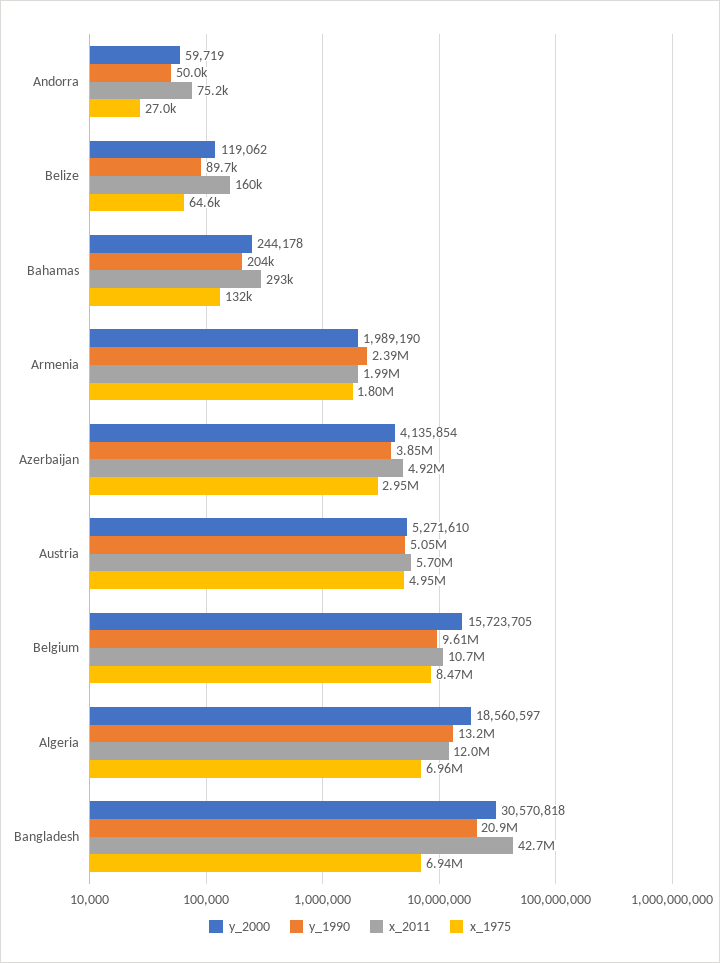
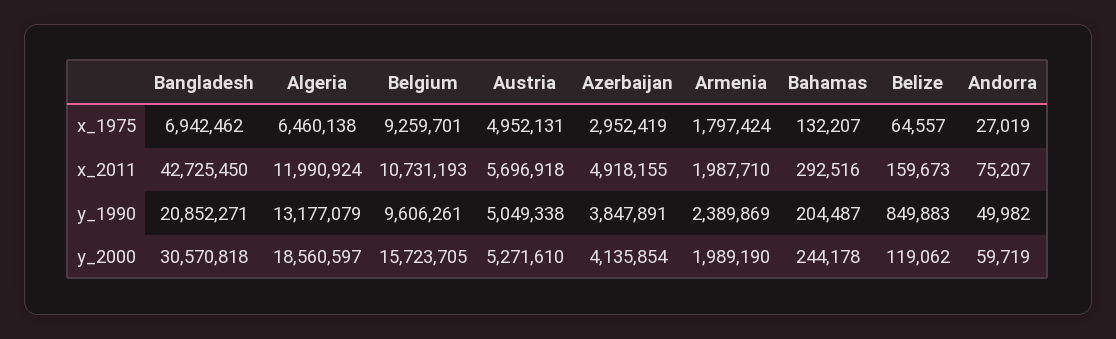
y_1990, Belize: 89700 -> 849883
x_1975, Belgium: 8470000 -> 9259701
x_1975, Algeria: 6960000 -> 6460138

